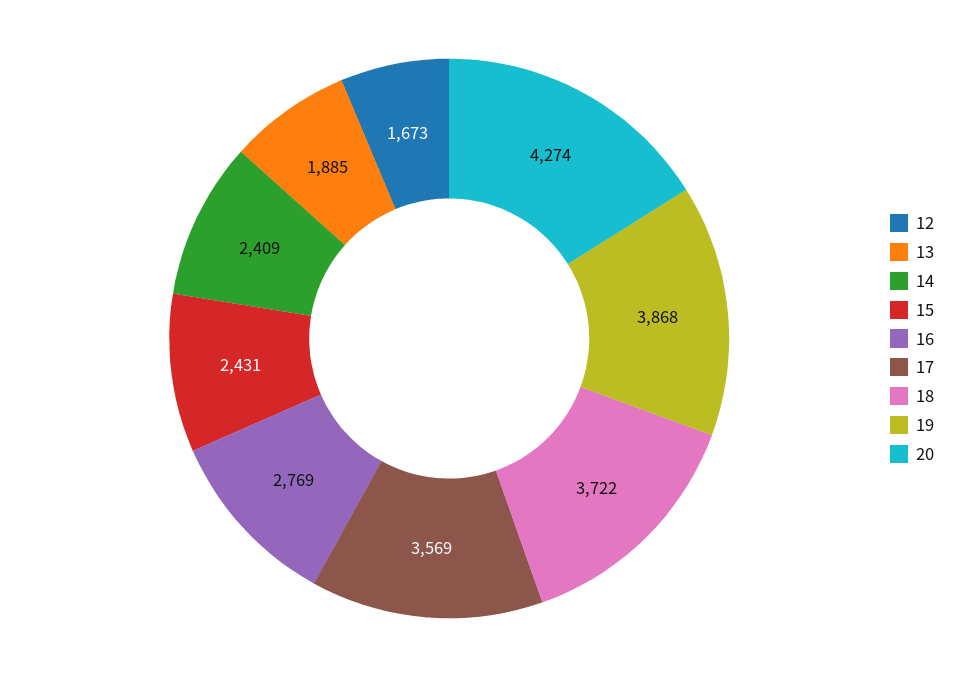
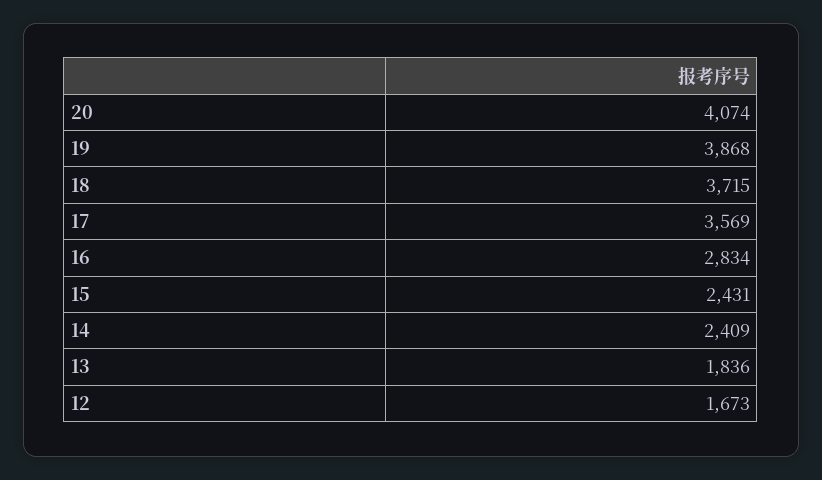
13: 1885 -> 1836
16: 2769 -> 2834
18: 3722 -> 3715
20: 4274 -> 4074

